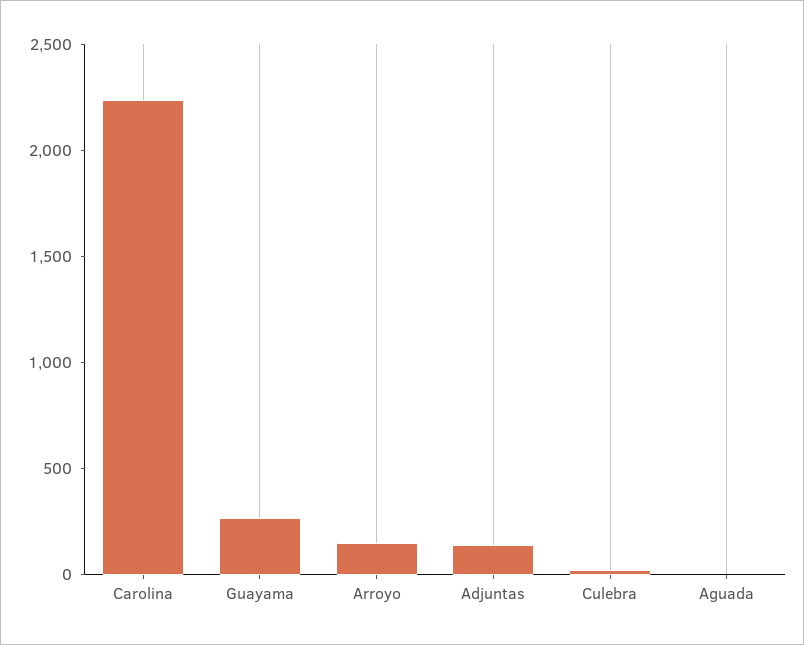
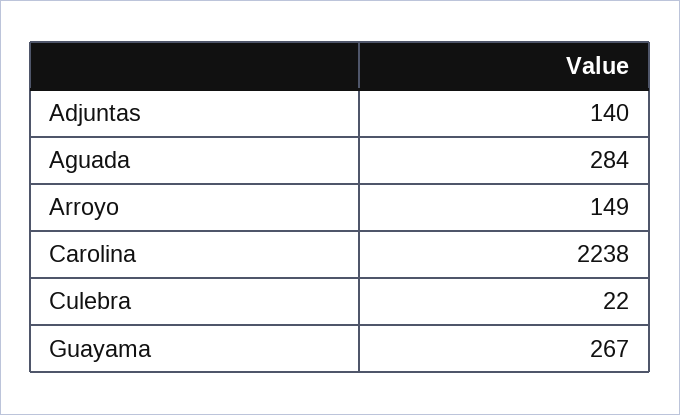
Aguada: 0 -> 284

